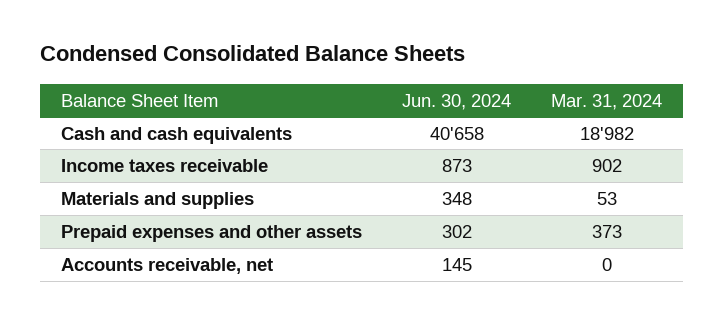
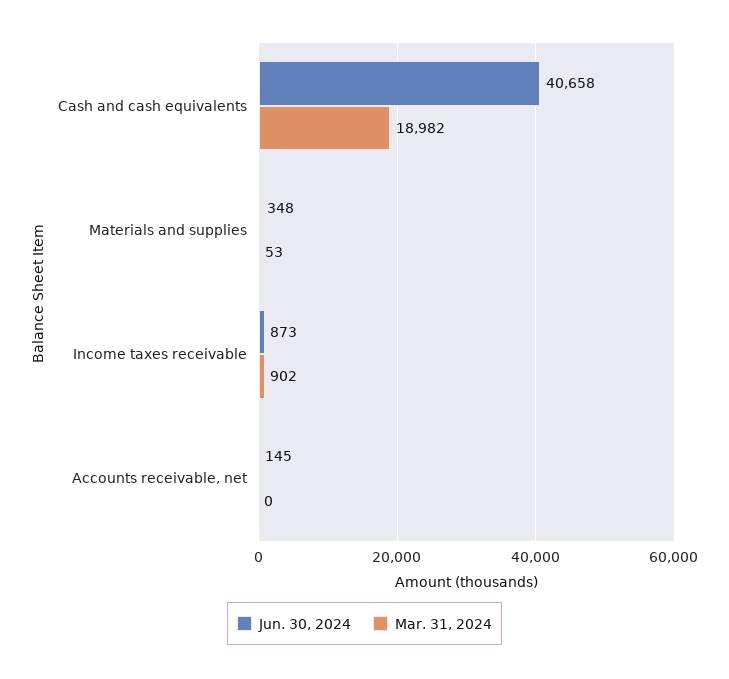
Jun. 30, 2024, Prepaid expenses and other assets: 302 -> none
Mar. 31, 2024, Prepaid expenses and other assets: 373 -> none

